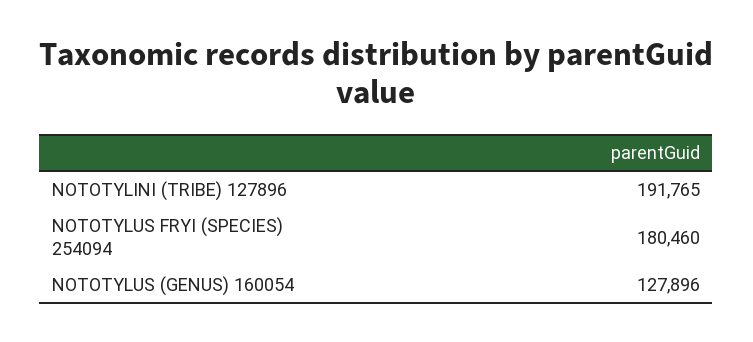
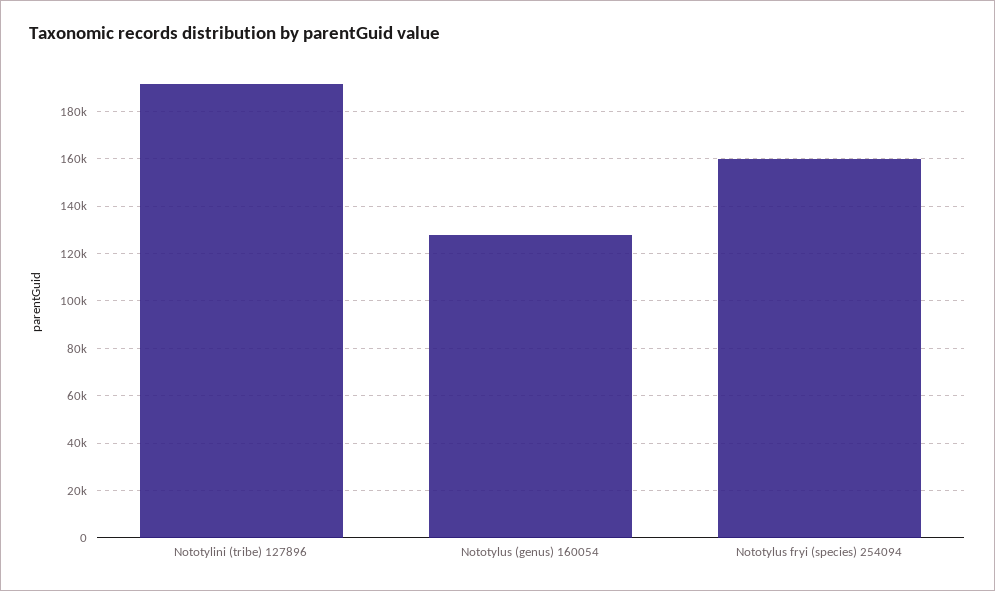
NOTOTYLUS FRYI (SPECIES) 254094: 180460 -> 160000

